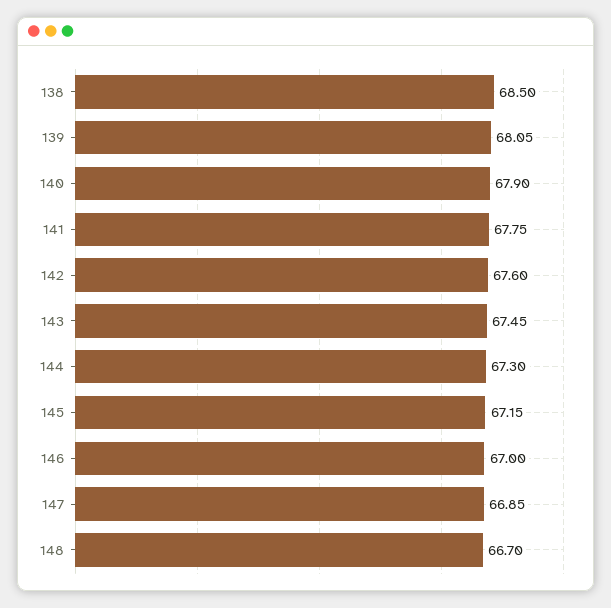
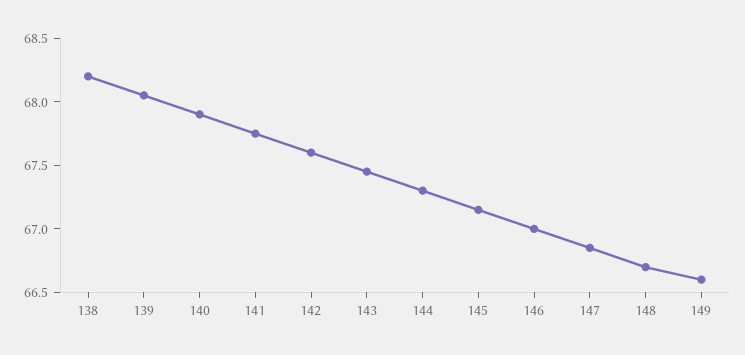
138: 68.5 -> 68.2
149: none -> 66.6

